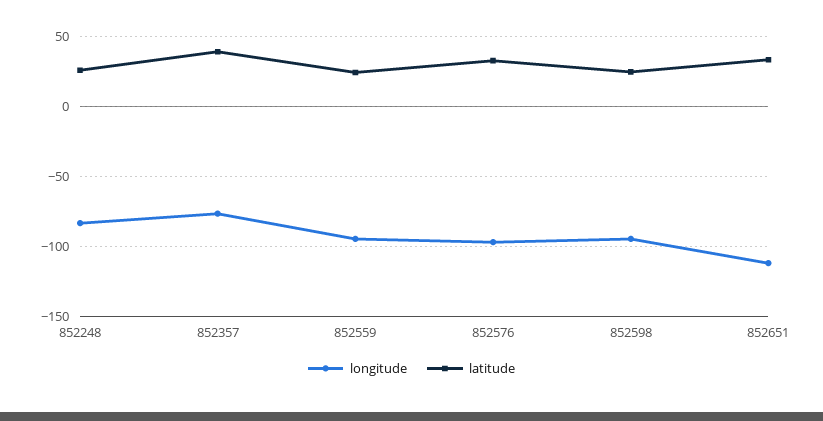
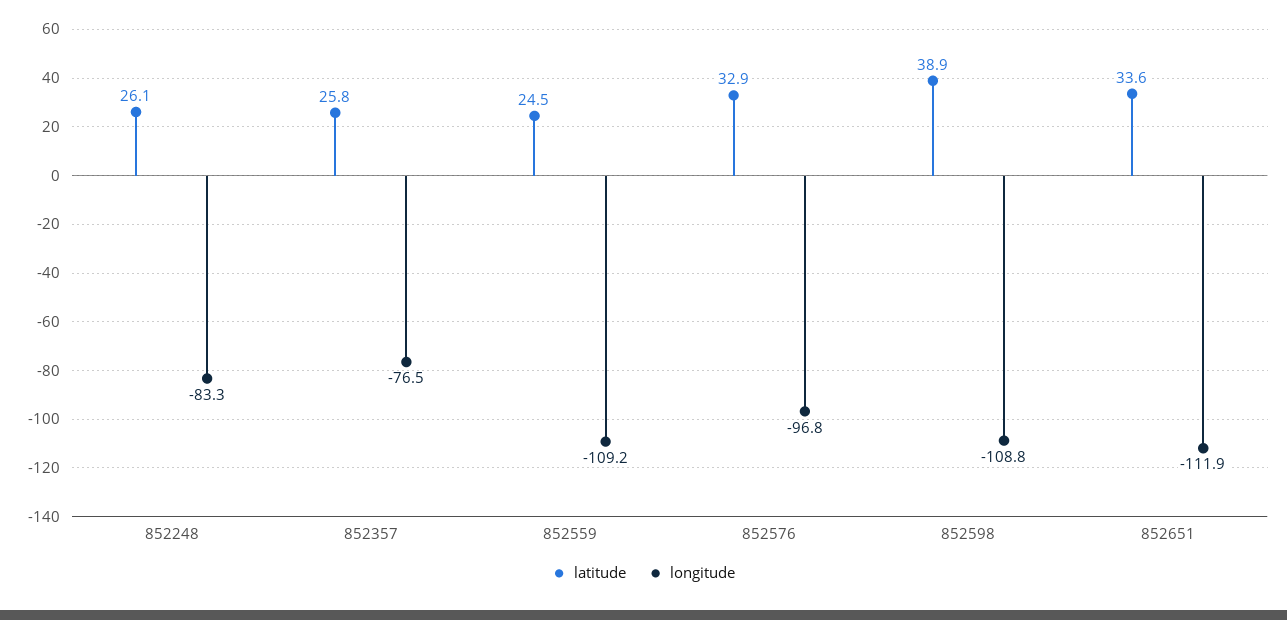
latitude, 852357: 40 -> 25.8
longitude, 852559: -95 -> -109.2
longitude, 852598: -95 -> -108.8
latitude, 852598: 25 -> 38.9

